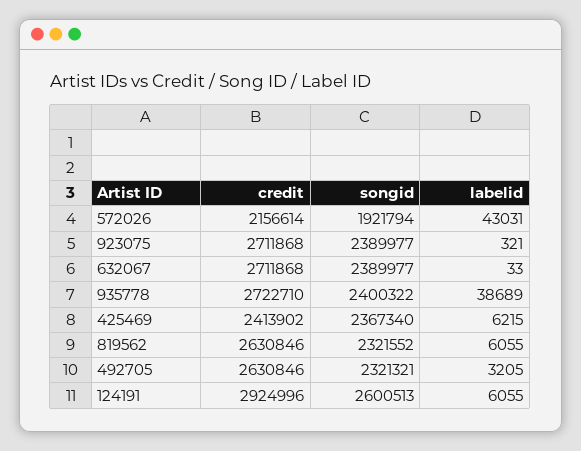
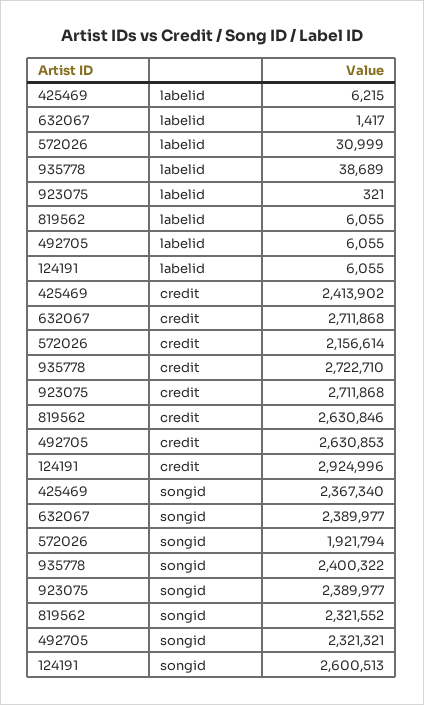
labelid, 572026: 43031 -> 30999
labelid, 632067: 33 -> 1417
credit, 492705: 2630846 -> 2630853
labelid, 492705: 3205 -> 6055

